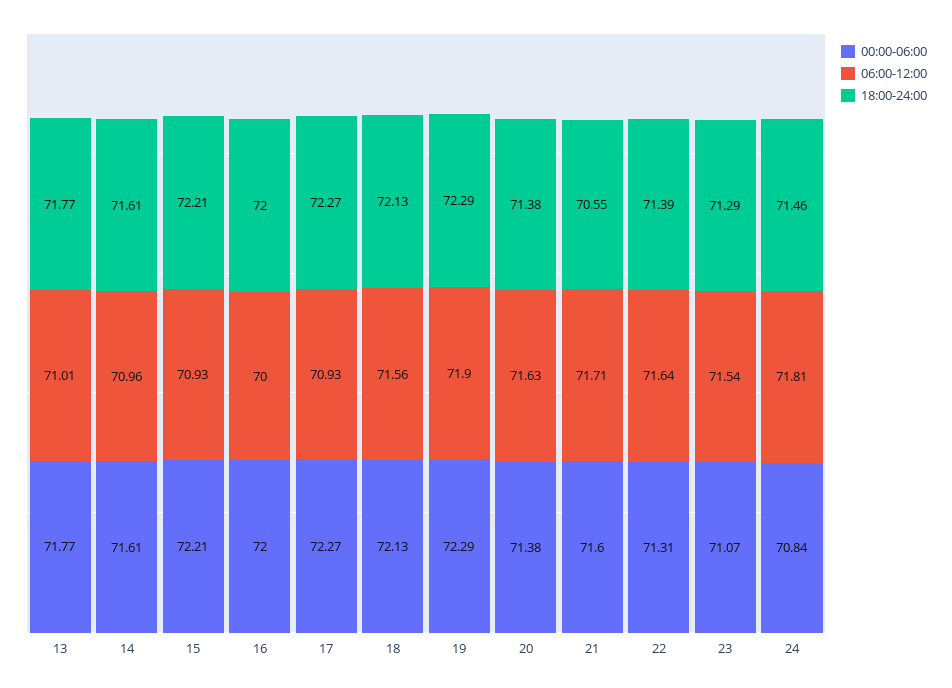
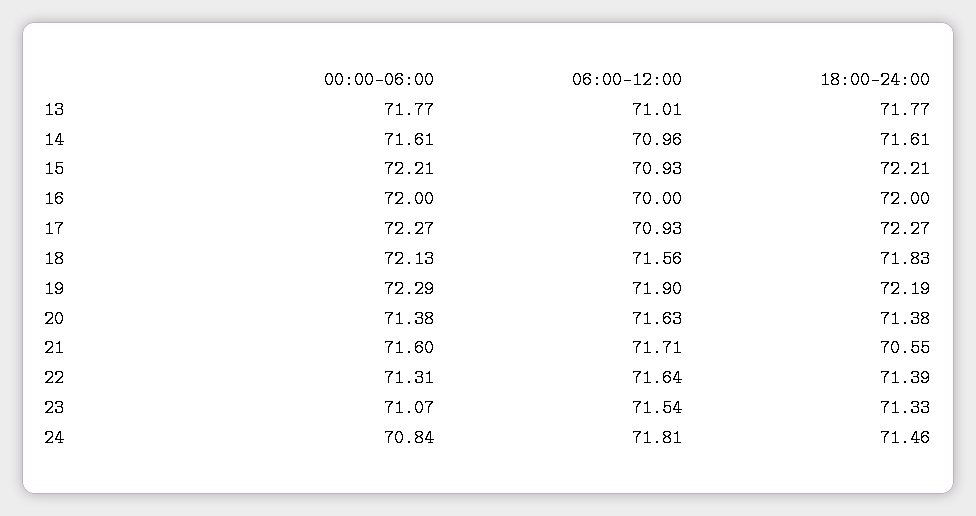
18:00-24:00, 18: 72.13 -> 71.83
18:00-24:00, 19: 72.29 -> 72.19
18:00-24:00, 23: 71.29 -> 71.33

